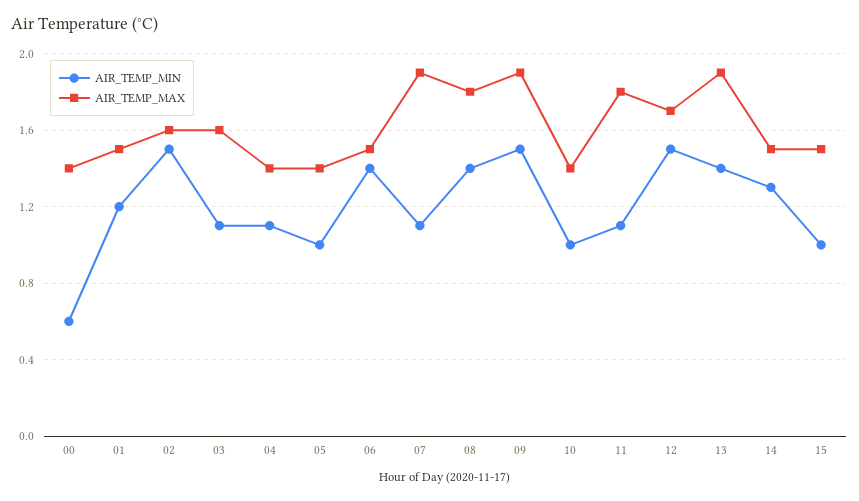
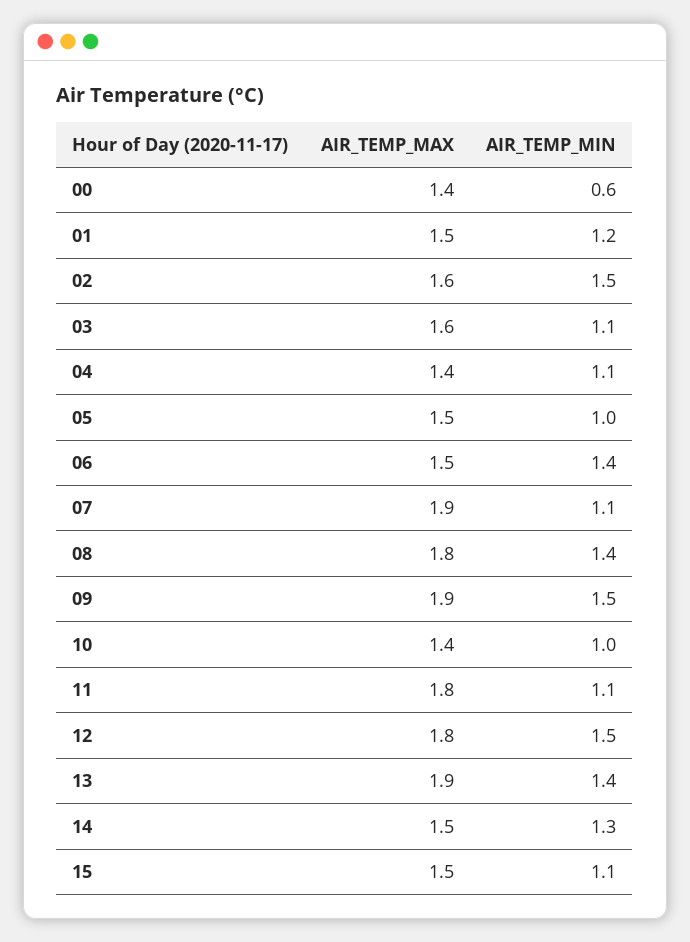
AIR_TEMP_MAX, 05: 1.4 -> 1.5
AIR_TEMP_MAX, 12: 1.7 -> 1.8
AIR_TEMP_MIN, 15: 1 -> 1.1

